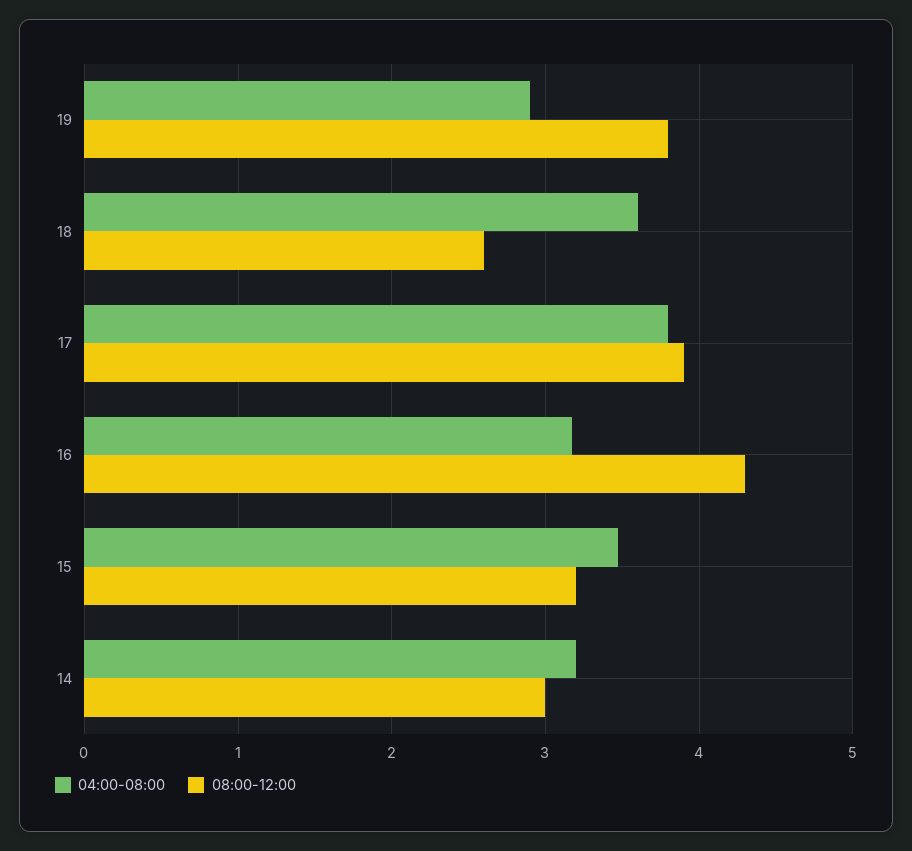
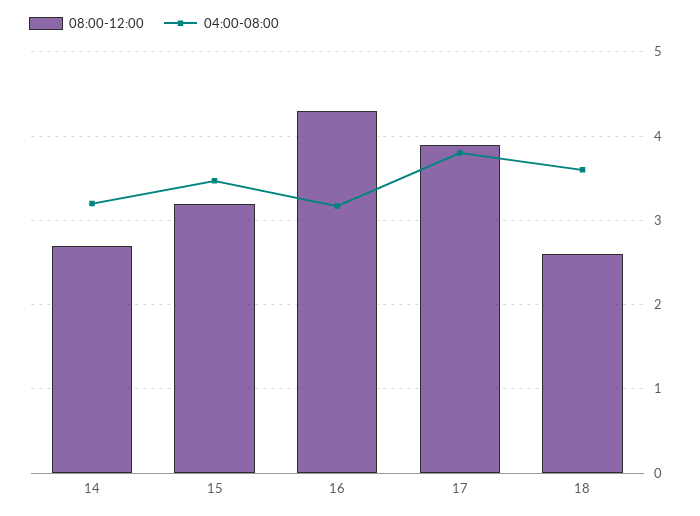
04:00-08:00, 19: 2.9 -> none
08:00-12:00, 19: 3.8 -> none
08:00-12:00, 14: 3 -> 2.7

